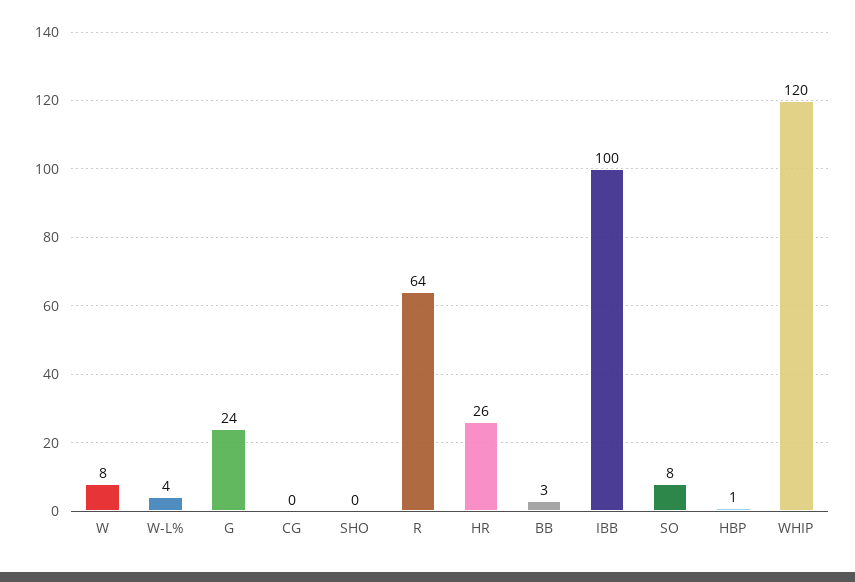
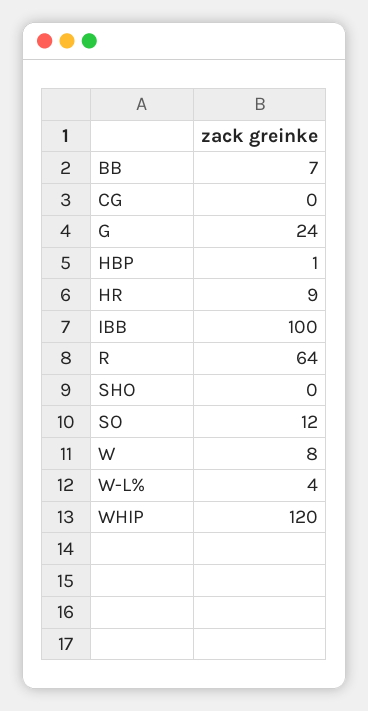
HR: 26 -> 9
BB: 3 -> 7
SO: 8 -> 12

